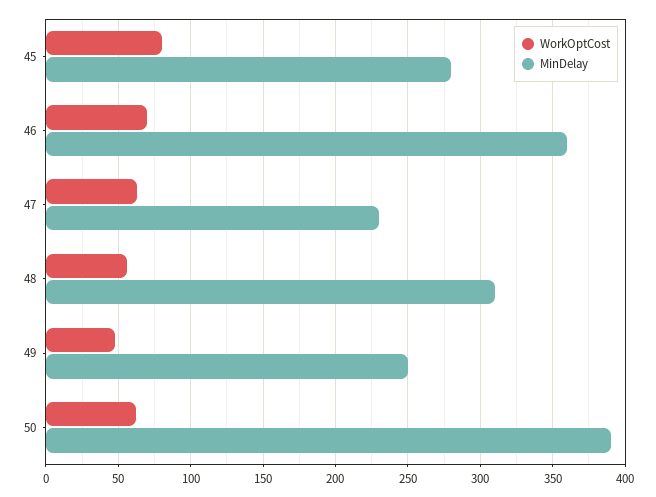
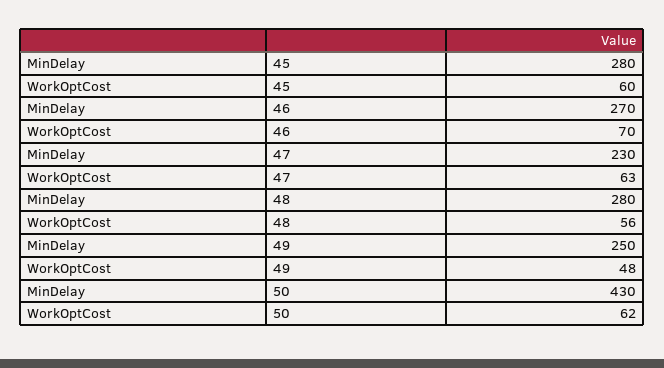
WorkOptCost, 45: 80 -> 60
MinDelay, 46: 360 -> 270
MinDelay, 48: 310 -> 280
MinDelay, 50: 390 -> 430

